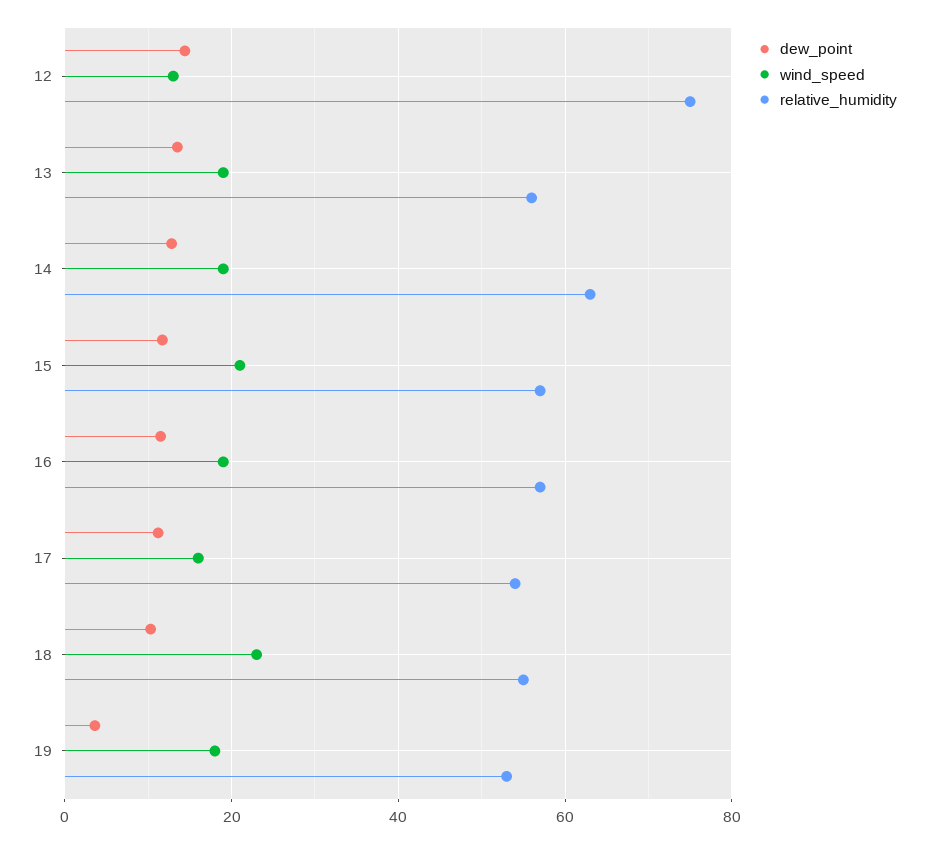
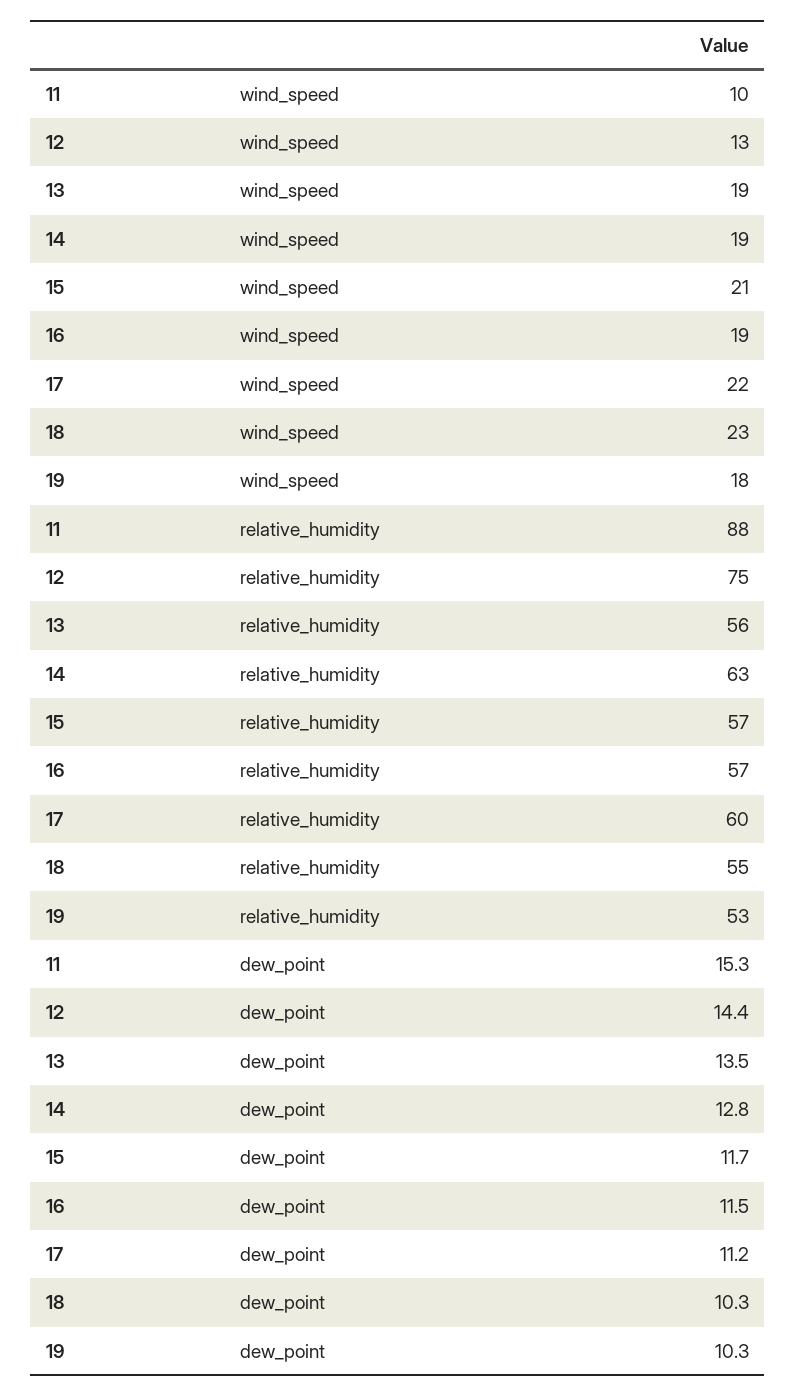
wind_speed, 17: 16 -> 22
relative_humidity, 17: 54 -> 60
dew_point, 19: 4 -> 10.3
wind_speed, 11: none -> 10
relative_humidity, 11: none -> 88
dew_point, 11: none -> 15.3

